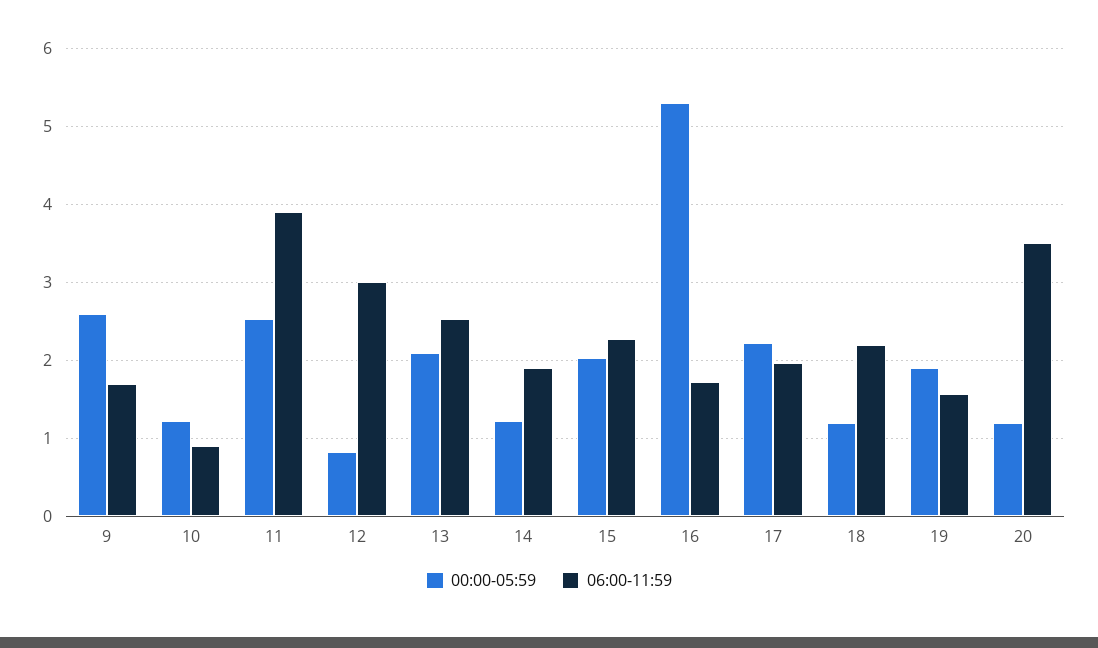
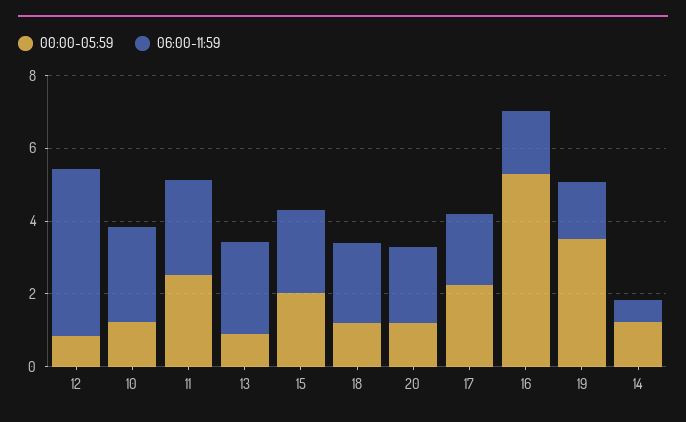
00:00-05:59, 9: 2.6 -> none
06:00-11:59, 9: 1.7 -> none
06:00-11:59, 10: 0.9 -> 2.5
06:00-11:59, 11: 3.9 -> 2.5
06:00-11:59, 12: 3 -> 4.5
00:00-05:59, 13: 2.1 -> 1
06:00-11:59, 14: 1.9 -> 0.5
00:00-05:59, 19: 1.9 -> 3.5
06:00-11:59, 20: 3.5 -> 2

